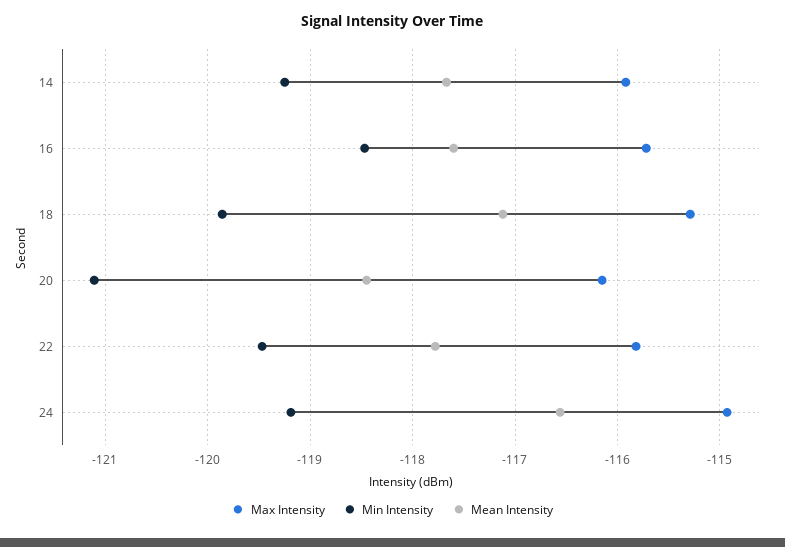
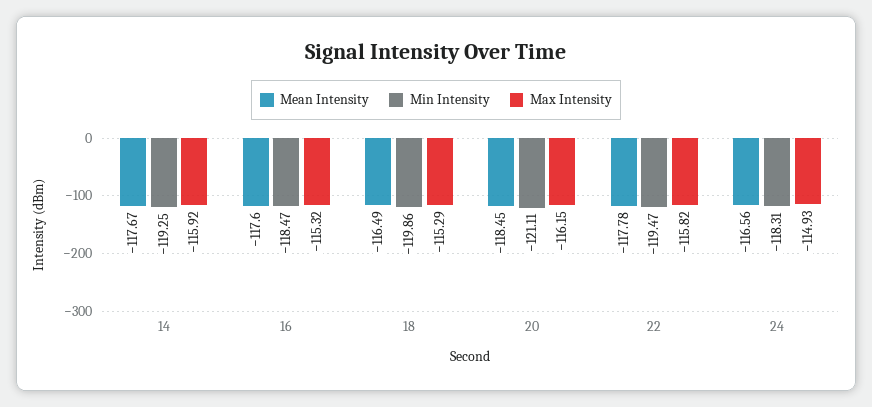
Max Intensity, 16: -115.7 -> -115.32
Mean Intensity, 18: -117.1 -> -116.49
Min Intensity, 24: -119.2 -> -118.31

